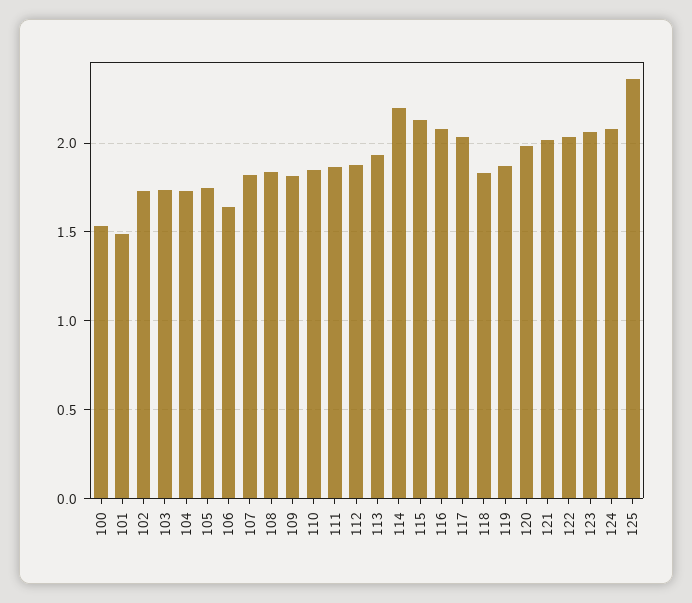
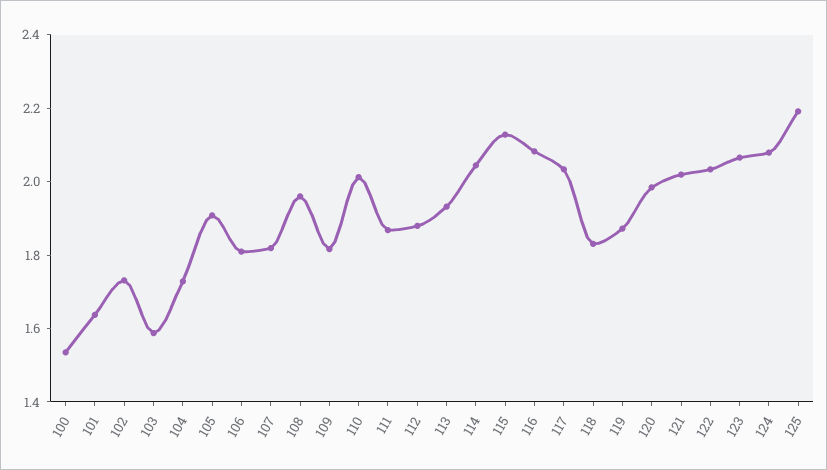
101: 1.5 -> 1.65
103: 1.75 -> 1.6
105: 1.75 -> 1.9
106: 1.65 -> 1.8
108: 1.85 -> 1.95
110: 1.85 -> 2
114: 2.2 -> 2.05
125: 2.35 -> 2.2

